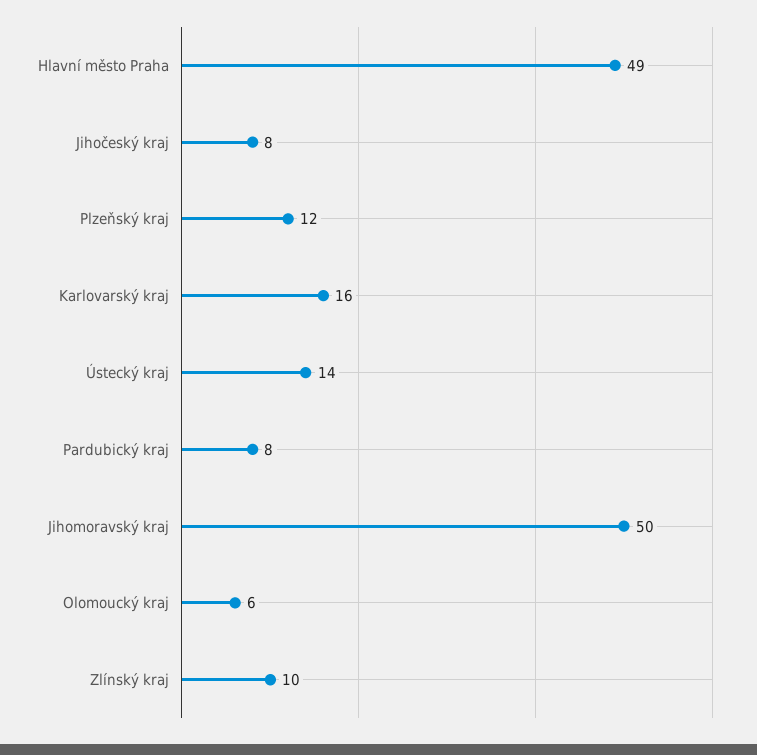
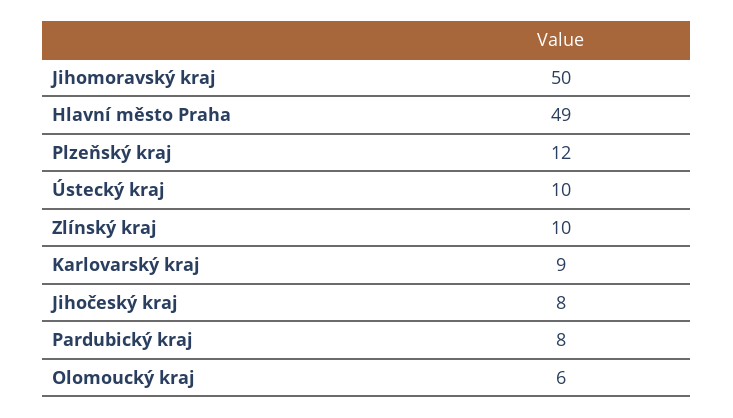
Karlovarský kraj: 16 -> 9
Ústecký kraj: 14 -> 10

